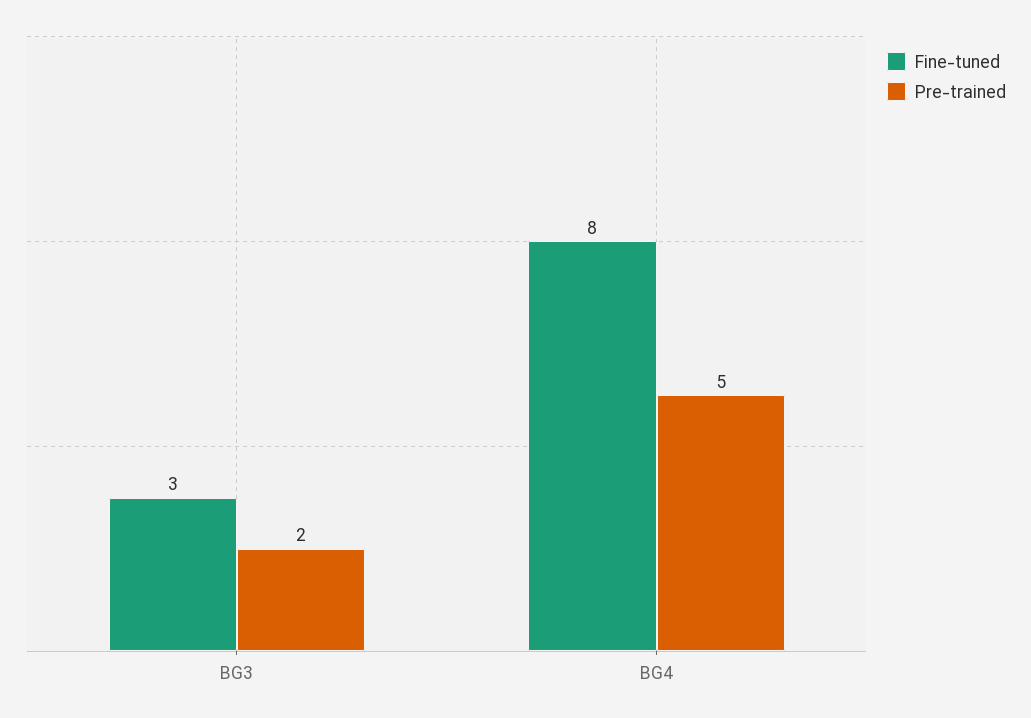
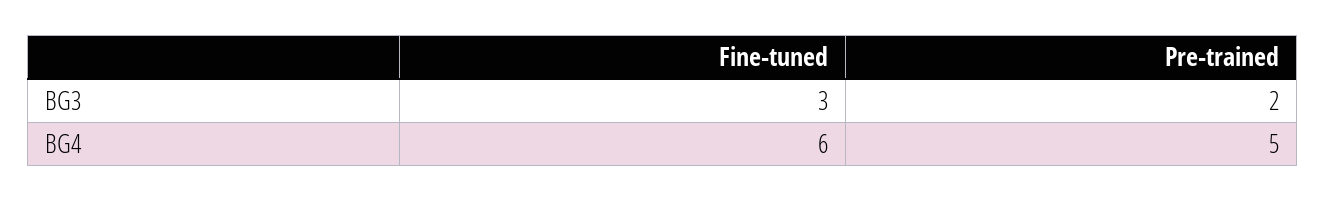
Fine-tuned, BG4: 8 -> 6

